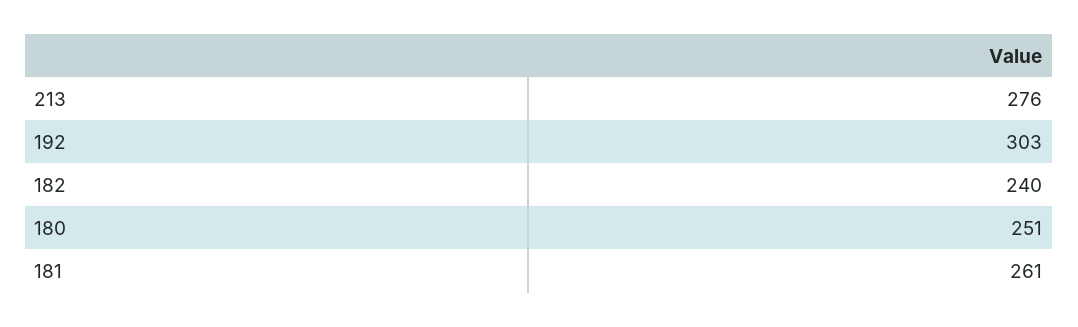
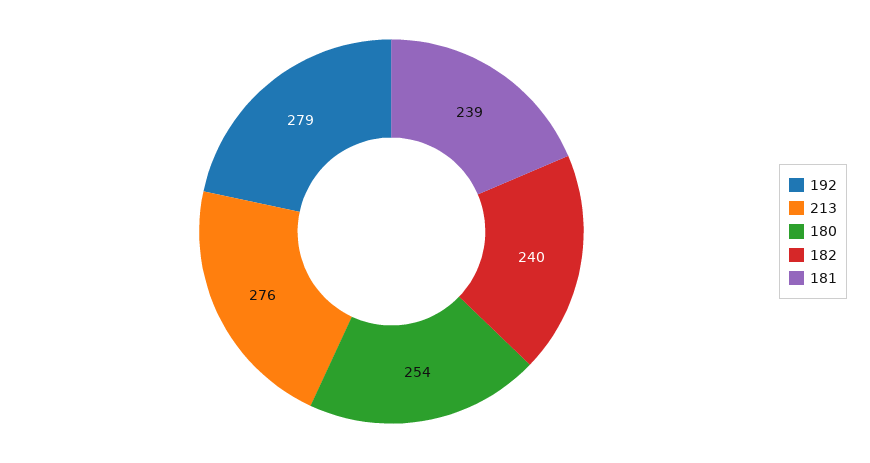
192: 303 -> 279
180: 251 -> 254
181: 261 -> 239

